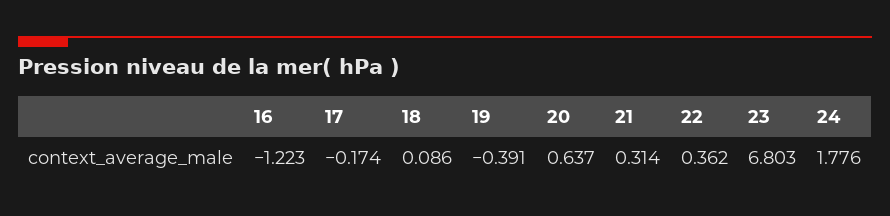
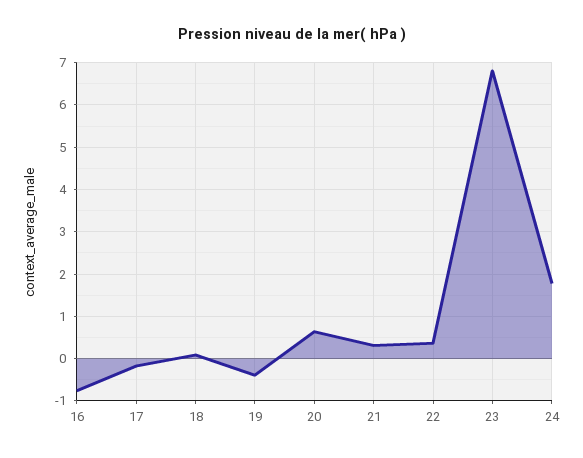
16: -1.223 -> -0.8

